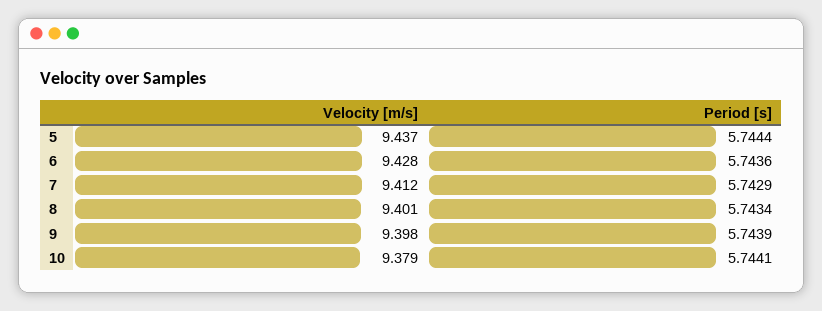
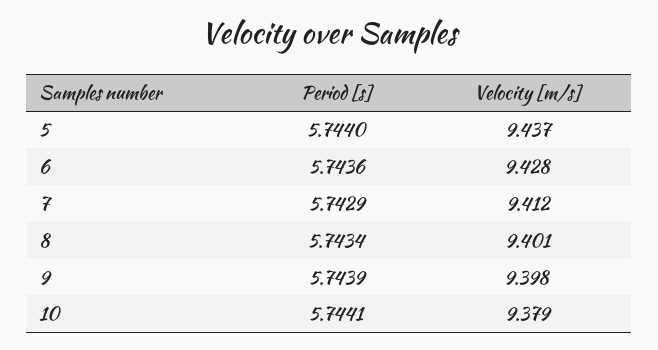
Period [s], 5: 5.7444 -> 5.744

